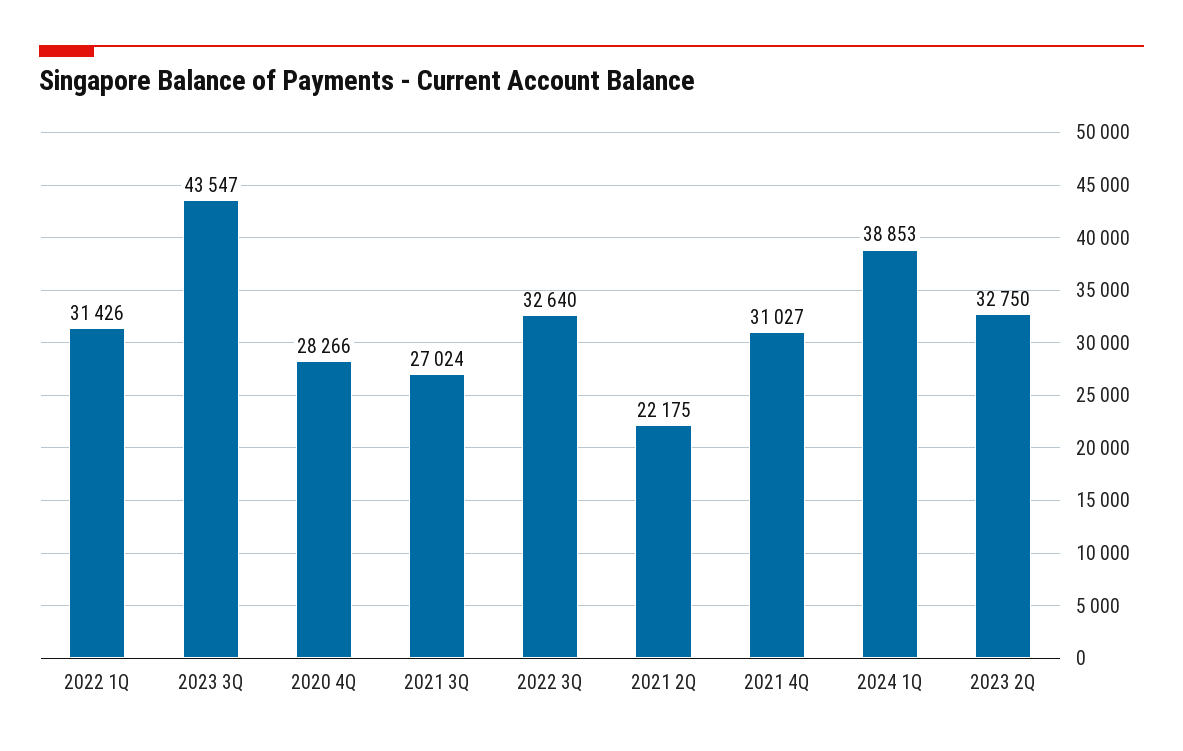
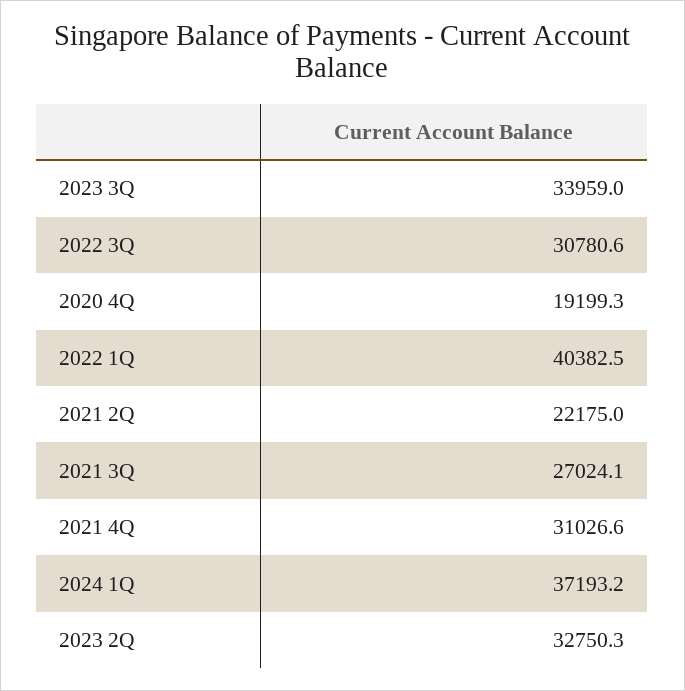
2022 1Q: 31426 -> 40382.5
2023 3Q: 43547 -> 33959
2020 4Q: 28266 -> 19199.3
2022 3Q: 32640 -> 30780.6
2024 1Q: 38853 -> 37193.2

